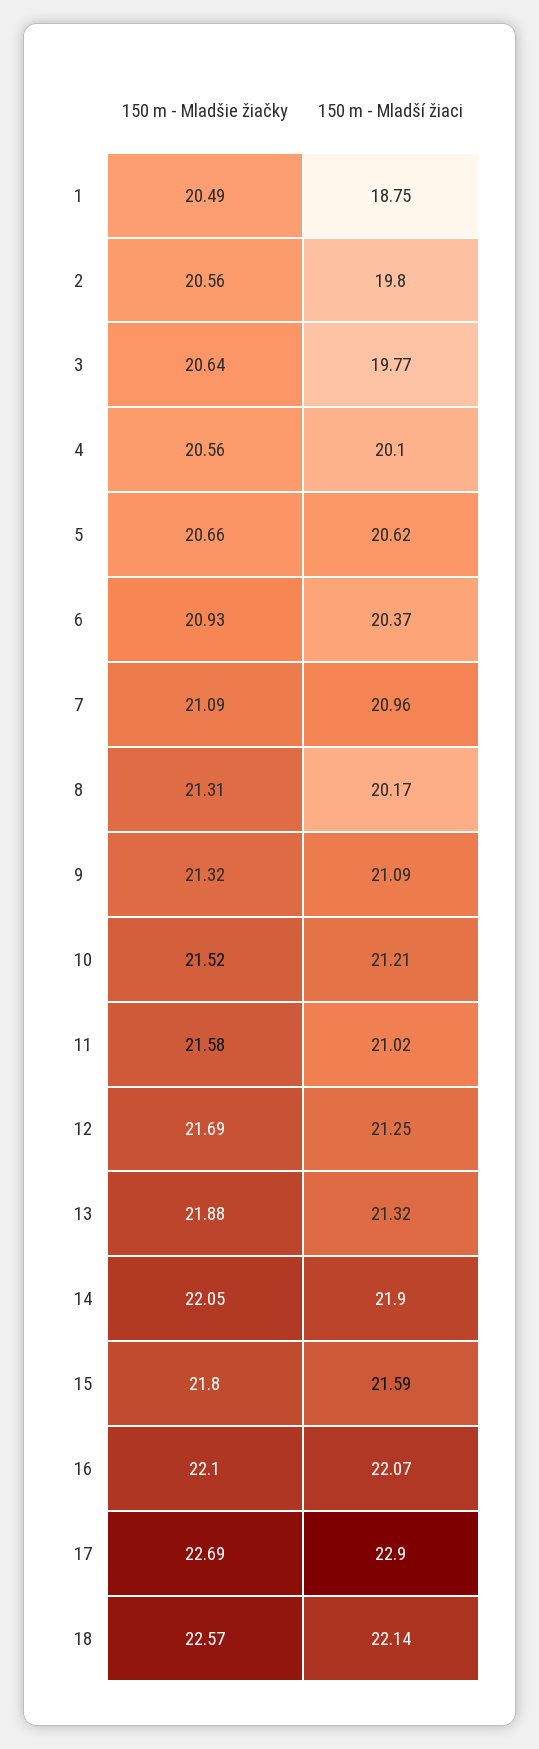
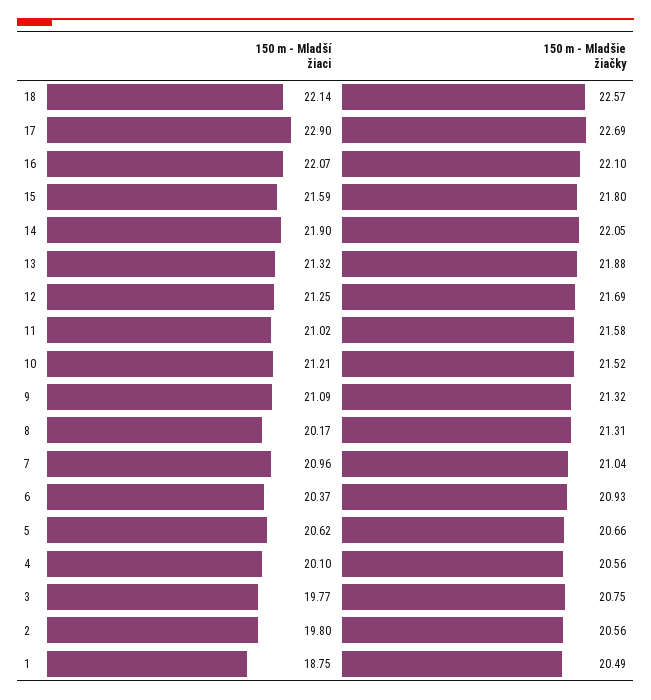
150 m - Mladšie žiačky, 3: 20.64 -> 20.75
150 m - Mladšie žiačky, 7: 21.09 -> 21.04

